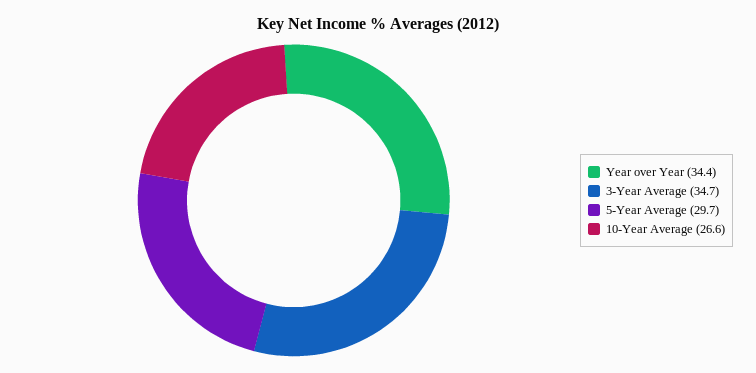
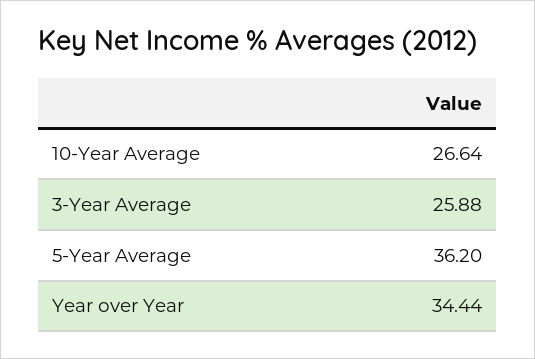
3-Year Average: 34.7 -> 25.88
5-Year Average: 29.7 -> 36.2

